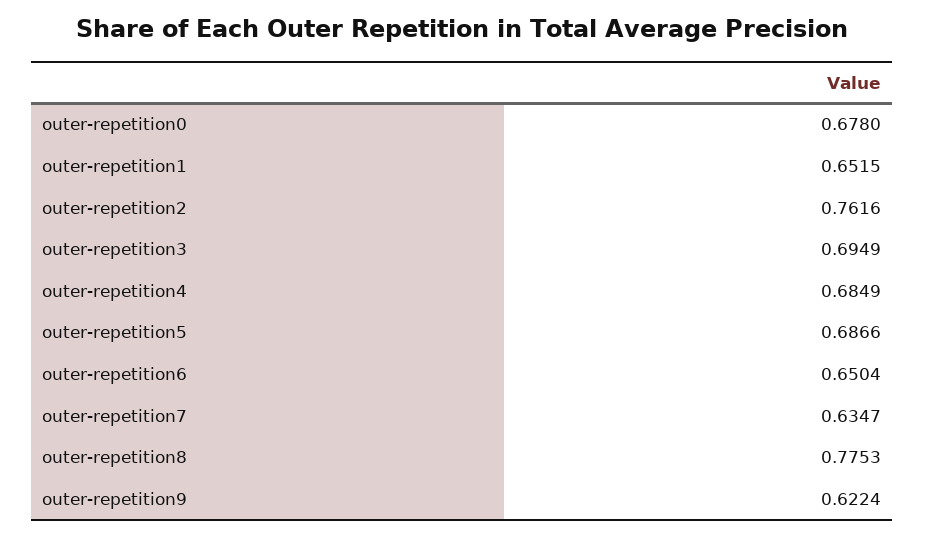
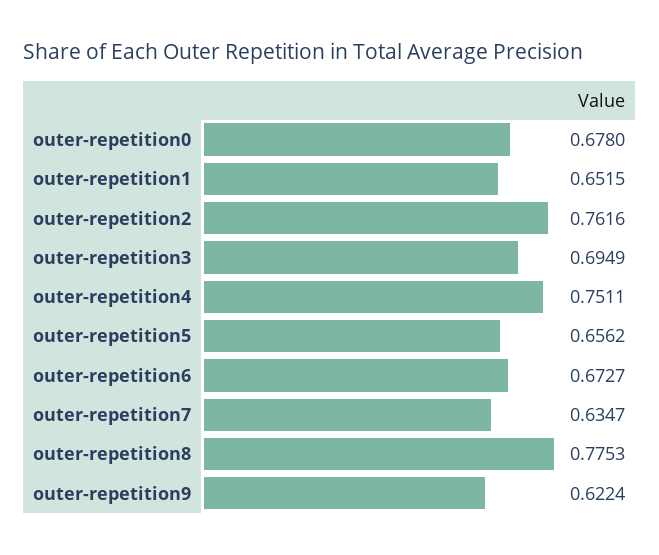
outer-repetition4: 0.6849 -> 0.7511
outer-repetition5: 0.6866 -> 0.6562
outer-repetition6: 0.6504 -> 0.6727

